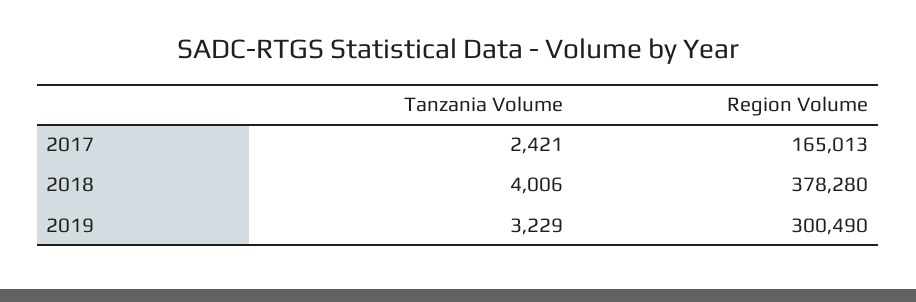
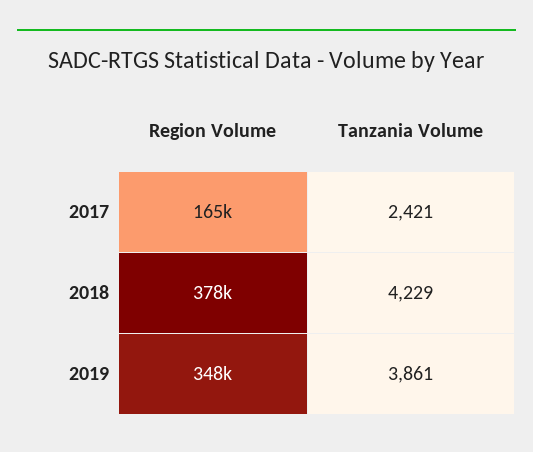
Tanzania Volume, 2018: 4006 -> 4229
Tanzania Volume, 2019: 3229 -> 3861
Region Volume, 2019: 300490 -> 348000

